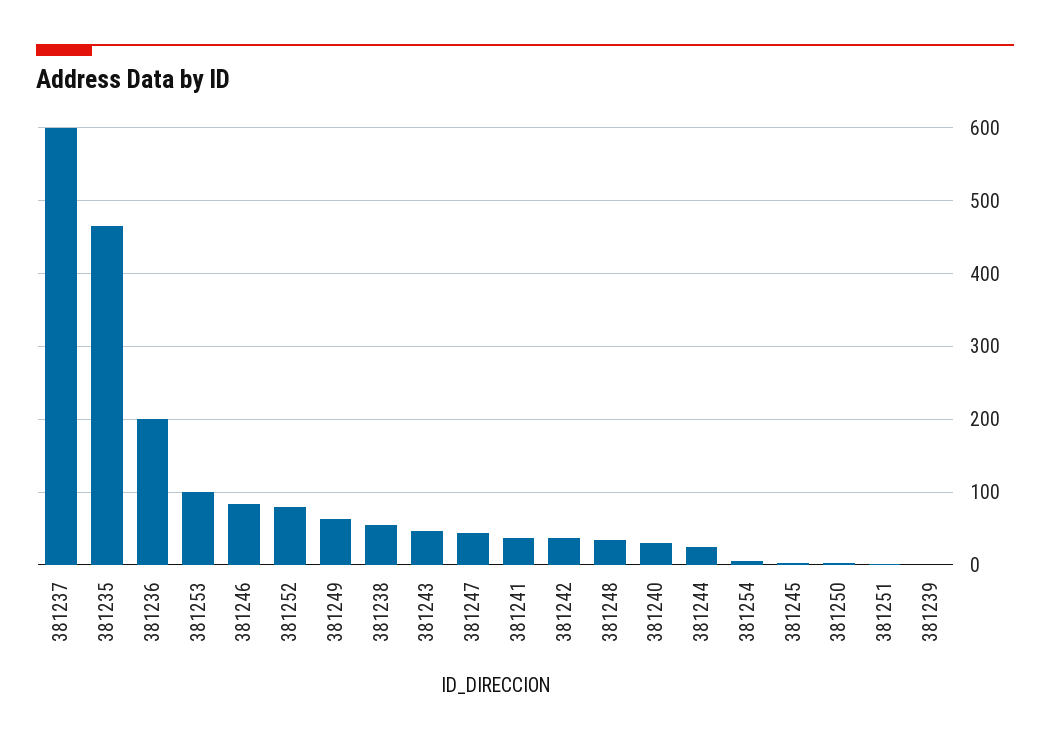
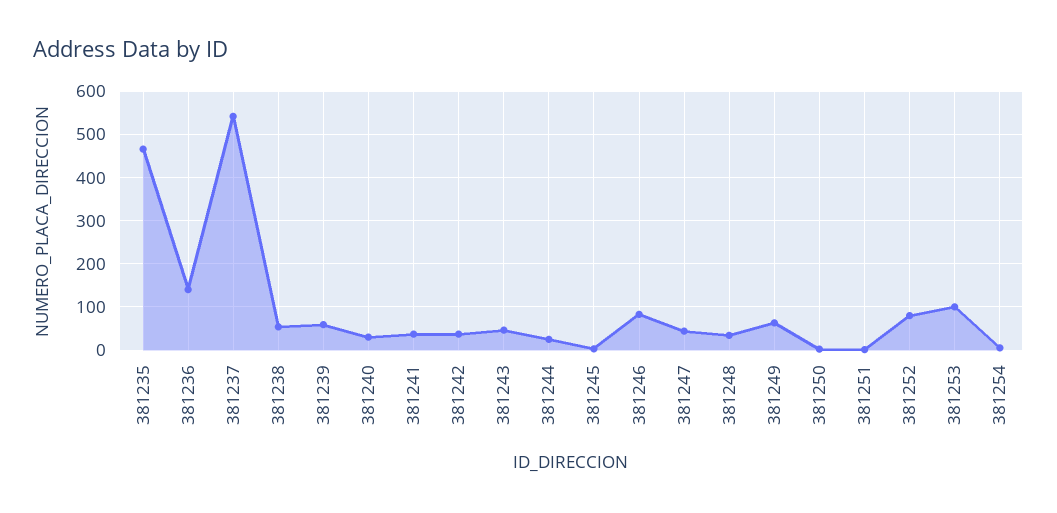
381237: 600 -> 540
381236: 200 -> 140
381239: 0 -> 60

